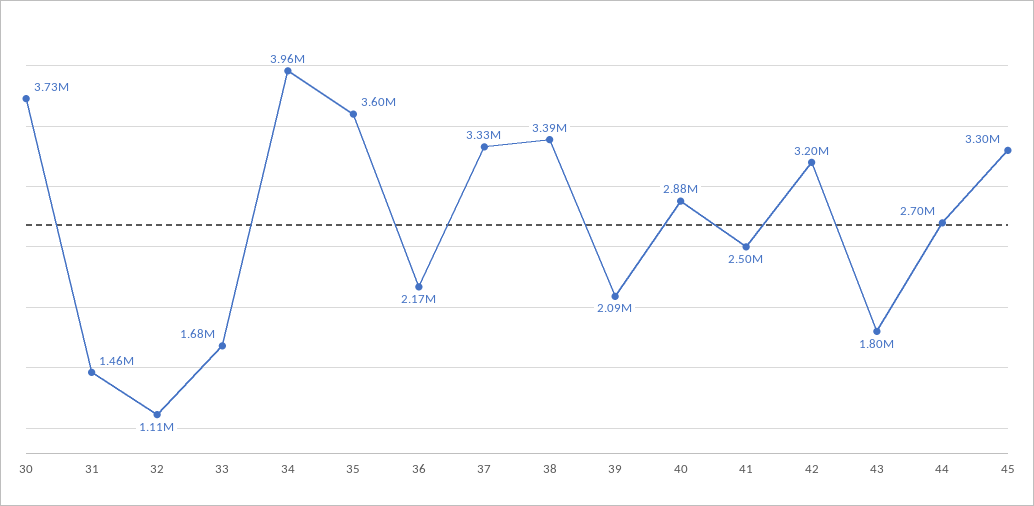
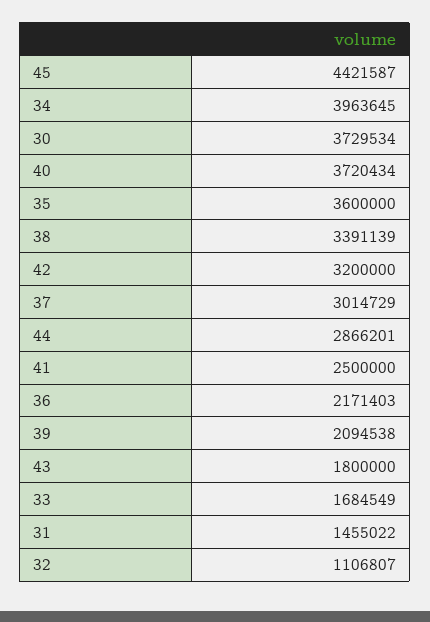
37: 3330000 -> 3014729
40: 2880000 -> 3720434
44: 2700000 -> 2866201
45: 3300000 -> 4421587

